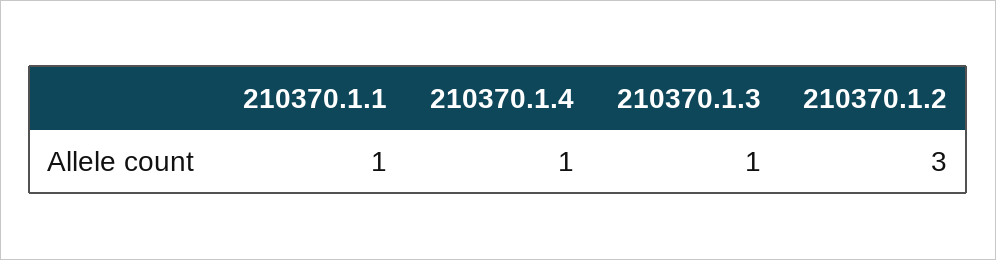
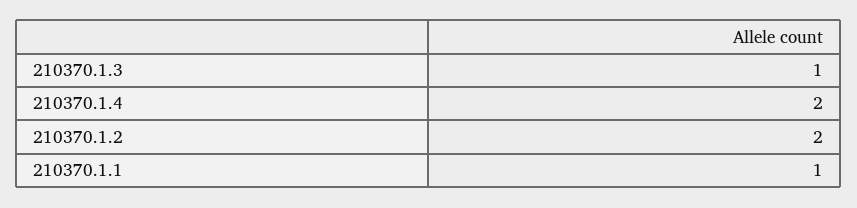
210370.1.4: 1 -> 2
210370.1.2: 3 -> 2

